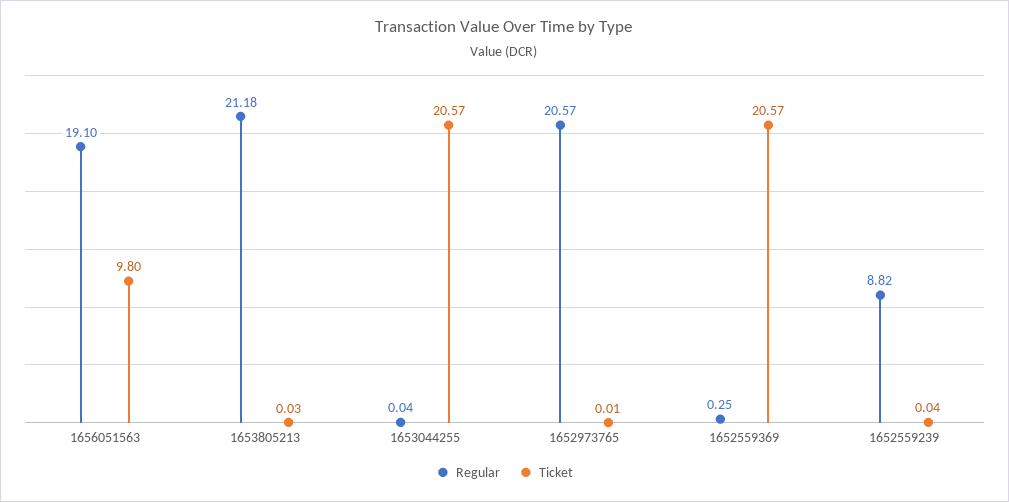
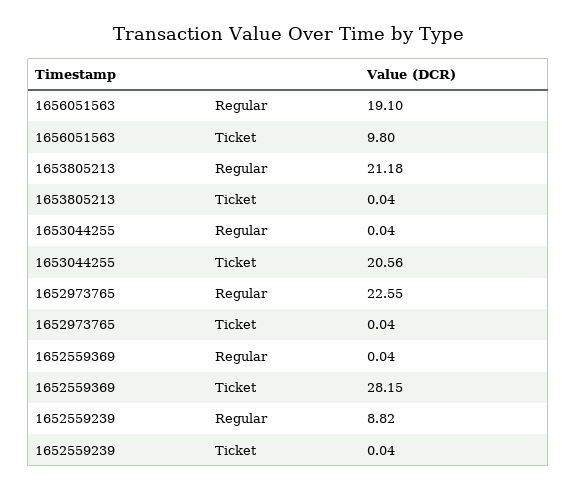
Ticket, 1653805213: 0.03 -> 0.04
Ticket, 1653044255: 20.57 -> 20.56
Regular, 1652973765: 20.57 -> 22.55
Ticket, 1652973765: 0.01 -> 0.04
Regular, 1652559369: 0.25 -> 0.04
Ticket, 1652559369: 20.57 -> 28.15

